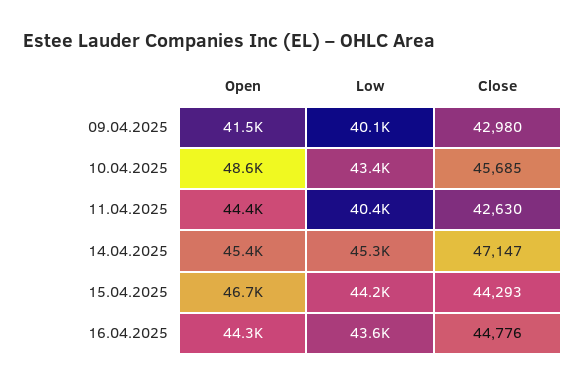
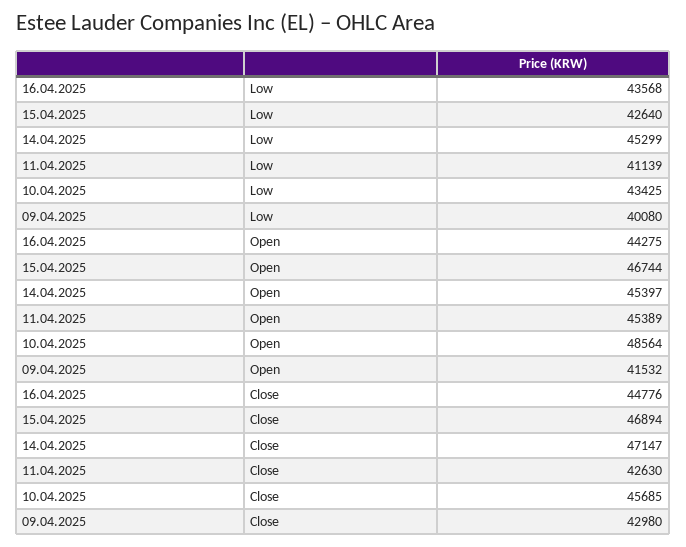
Open, 11.04.2025: 44400 -> 45389
Low, 11.04.2025: 40400 -> 41139
Low, 15.04.2025: 44200 -> 42640
Close, 15.04.2025: 44293 -> 46894

